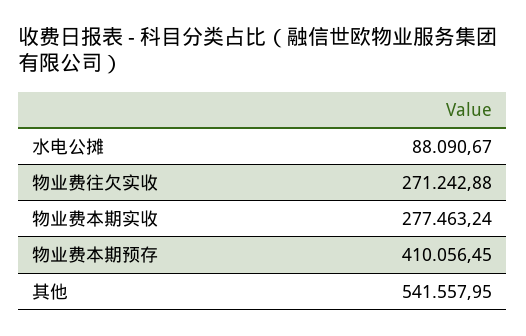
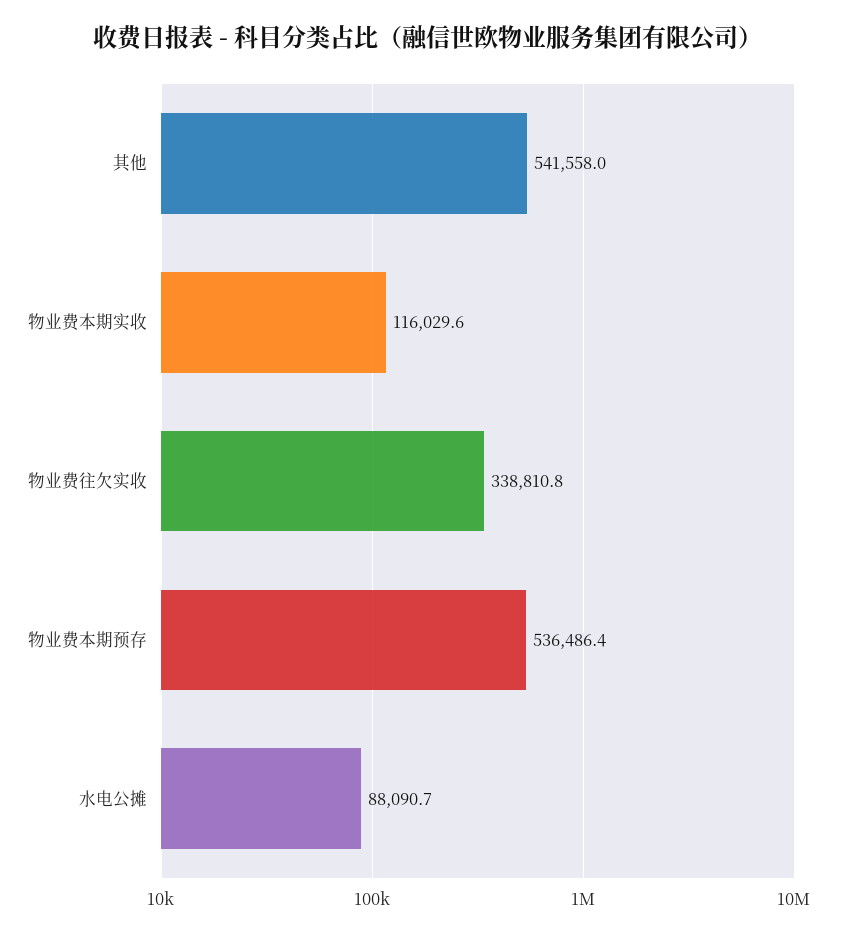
物业费往欠实收: 271242.88 -> 338810.8
物业费本期实收: 277463.24 -> 116029.6
物业费本期预存: 410056.45 -> 536486.4

